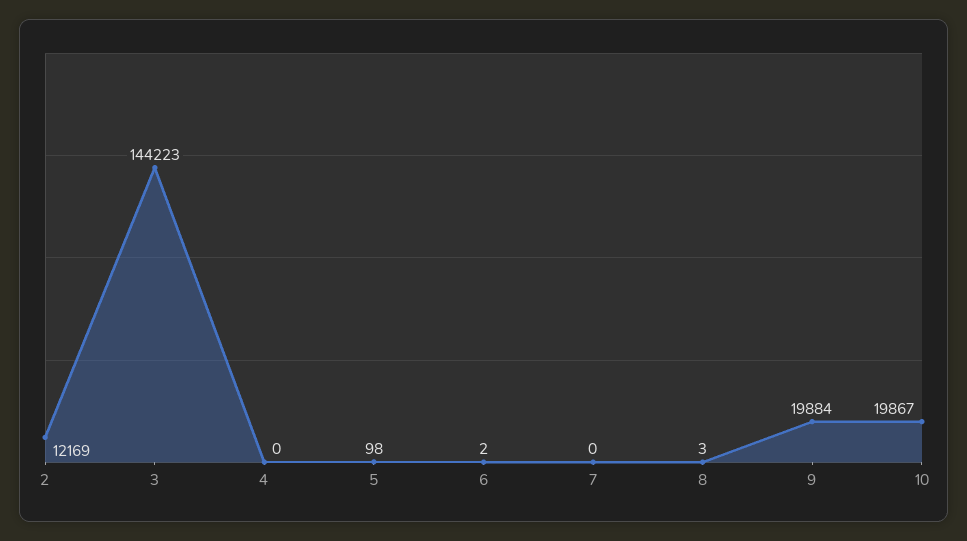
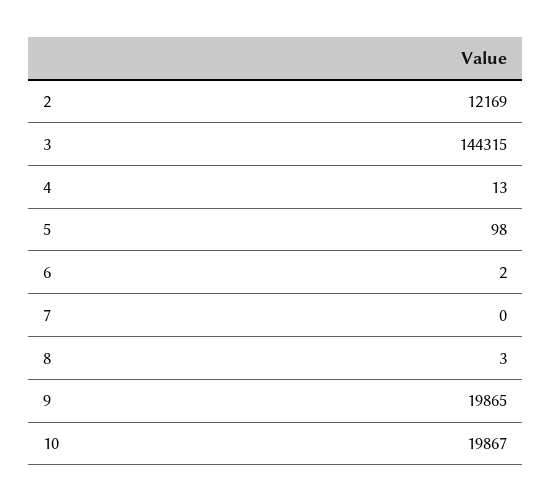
3: 144223 -> 144315
4: 0 -> 13
9: 19884 -> 19865

